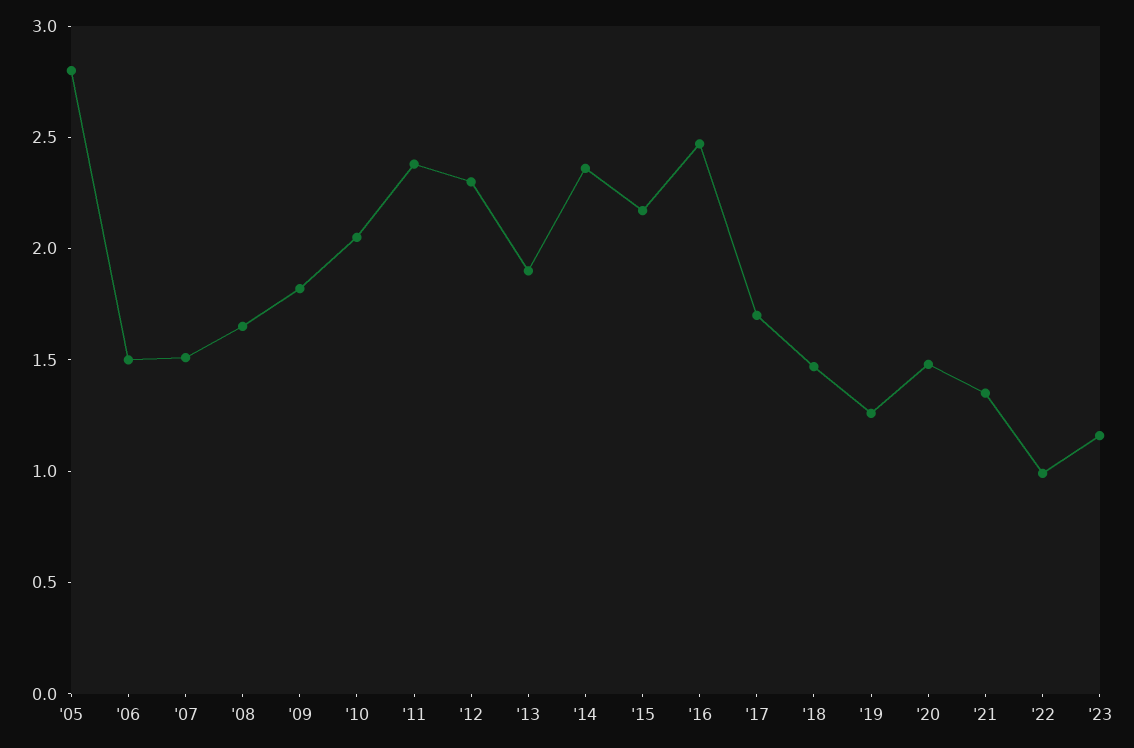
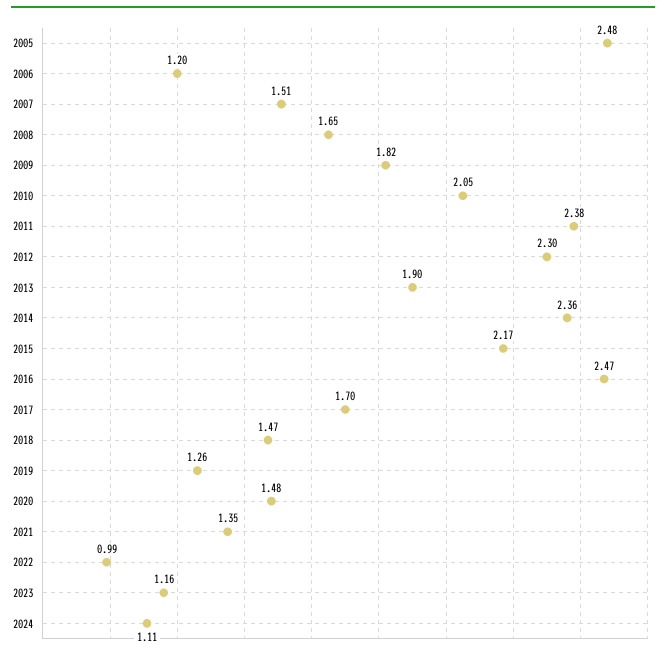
'05: 2.8 -> 2.48
'06: 1.5 -> 1.2
2024: none -> 1.11

